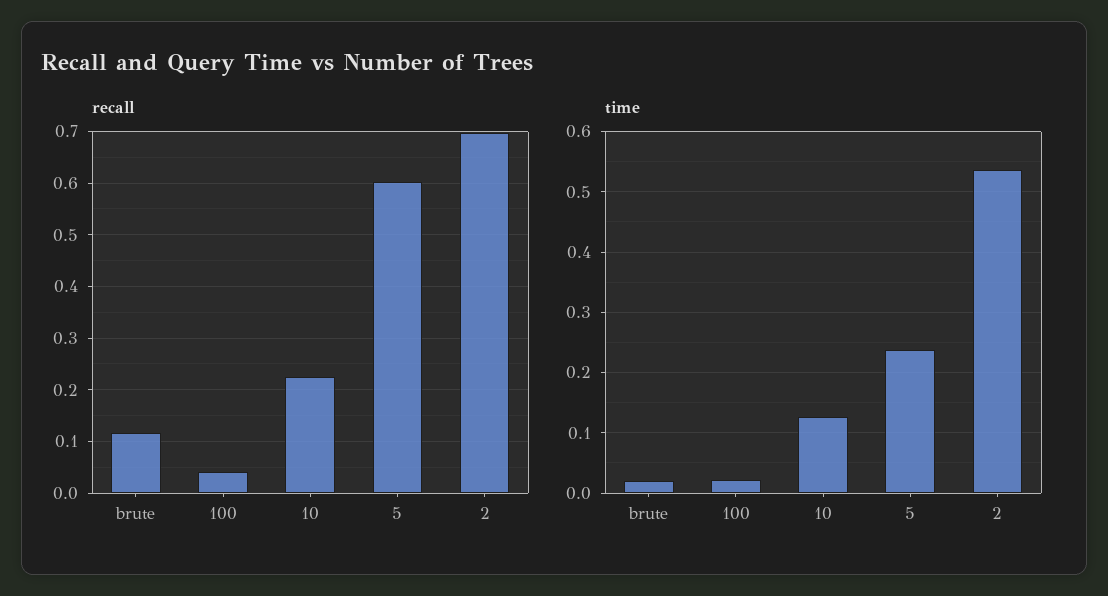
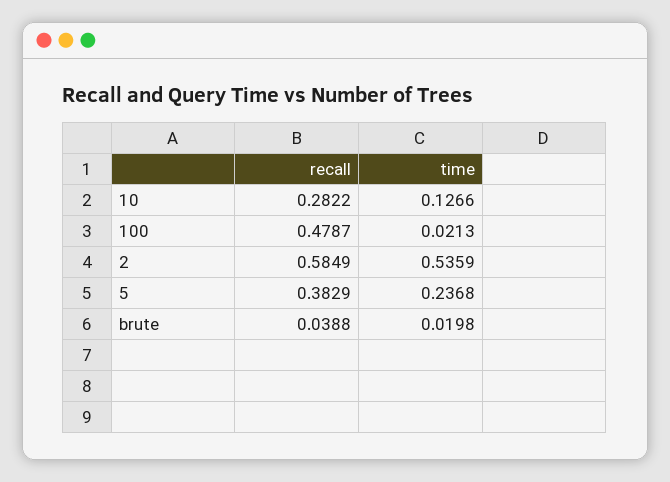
recall, brute: 0.12 -> 0.0388
recall, 100: 0.04 -> 0.4787
recall, 10: 0.22 -> 0.2822
recall, 5: 0.6 -> 0.3829
recall, 2: 0.7 -> 0.5849

